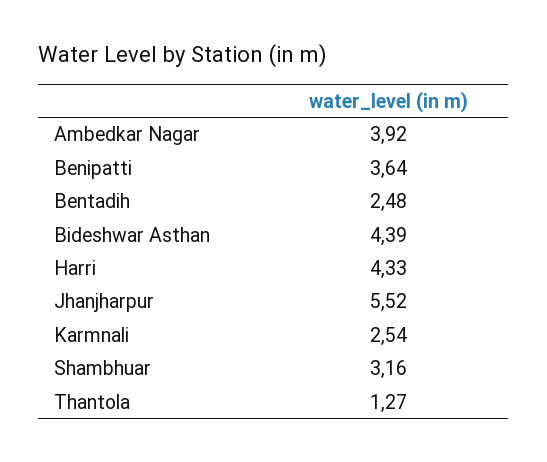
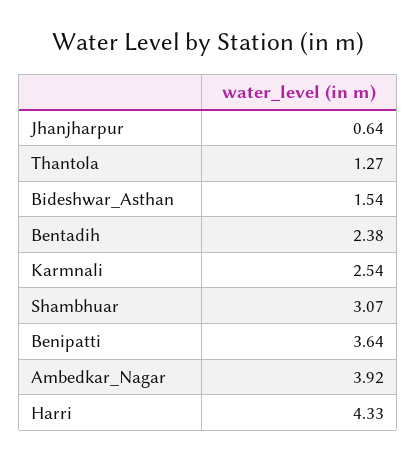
Bentadih: 2.48 -> 2.38
Bideshwar Asthan: 4.39 -> 1.54
Jhanjharpur: 5.52 -> 0.64
Shambhuar: 3.16 -> 3.07

